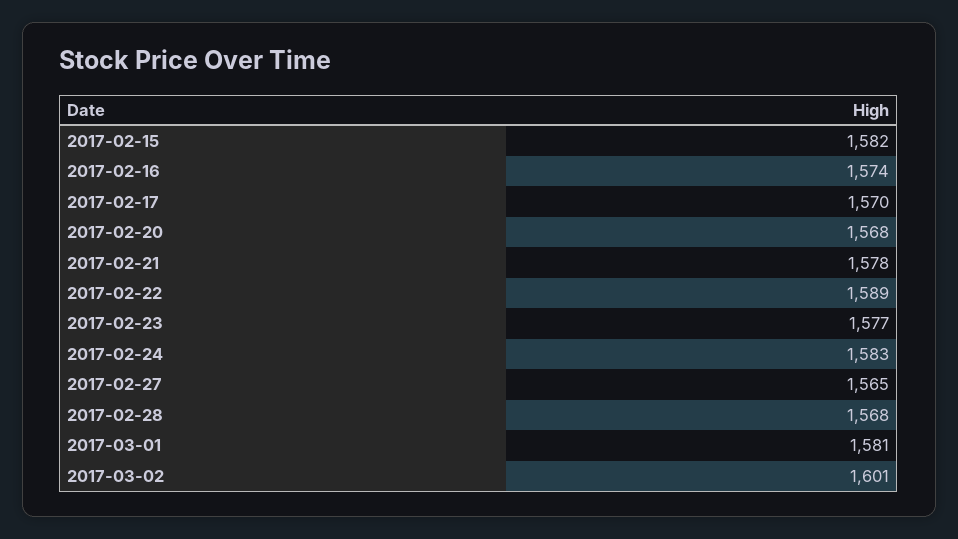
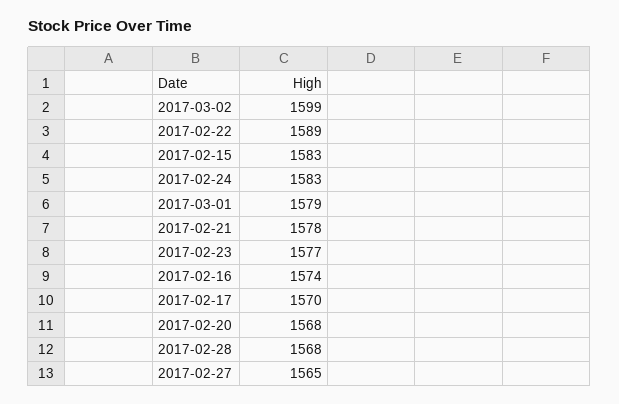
2017-02-15: 1582 -> 1583
2017-03-01: 1581 -> 1579
2017-03-02: 1601 -> 1599

